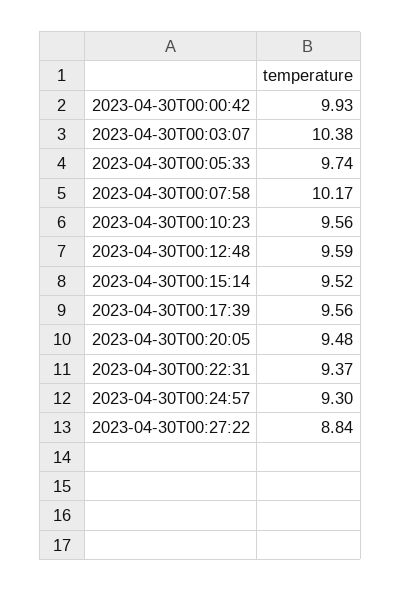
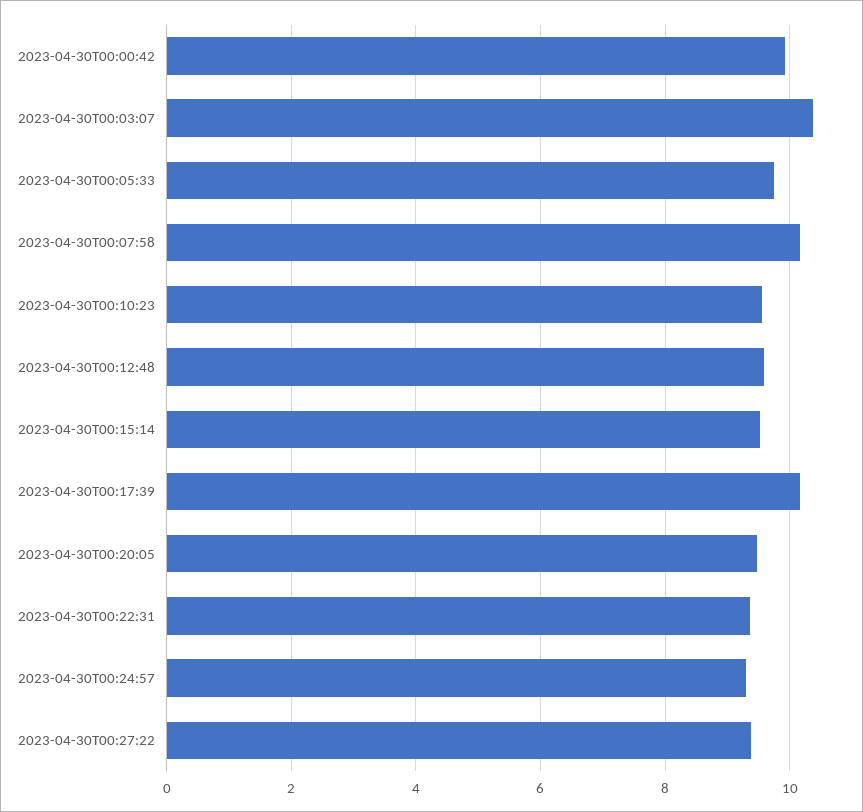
2023-04-30T00:17:39: 9.56 -> 10.2
2023-04-30T00:27:22: 8.84 -> 9.4

